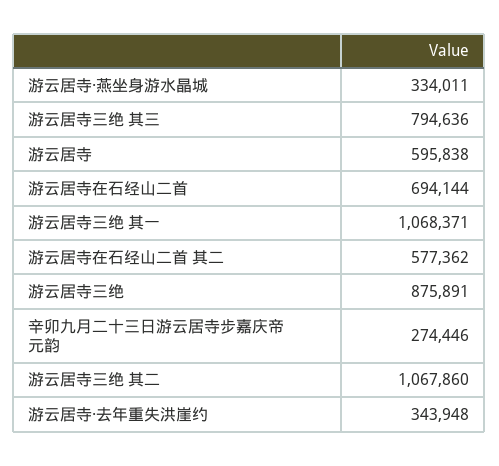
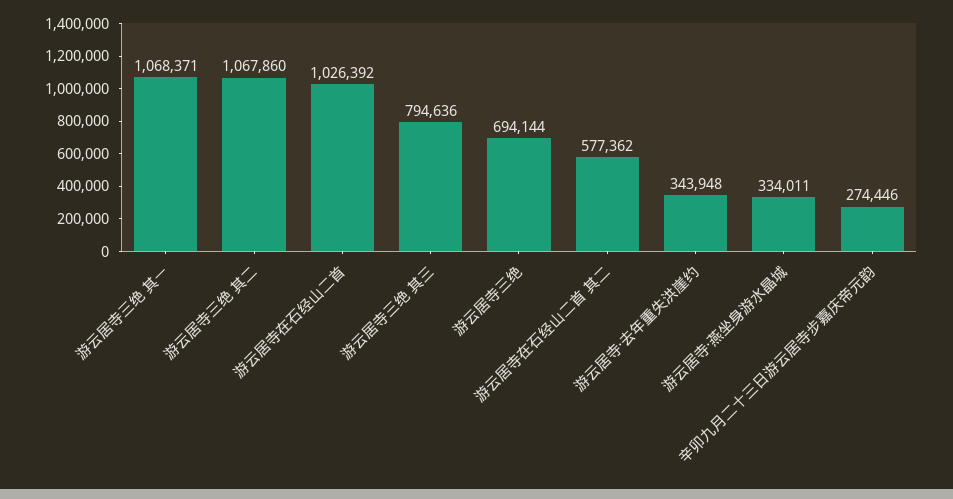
游云居寺: 595838 -> none
游云居寺在石经山二首: 694144 -> 1026392
游云居寺三绝: 875891 -> 694144

